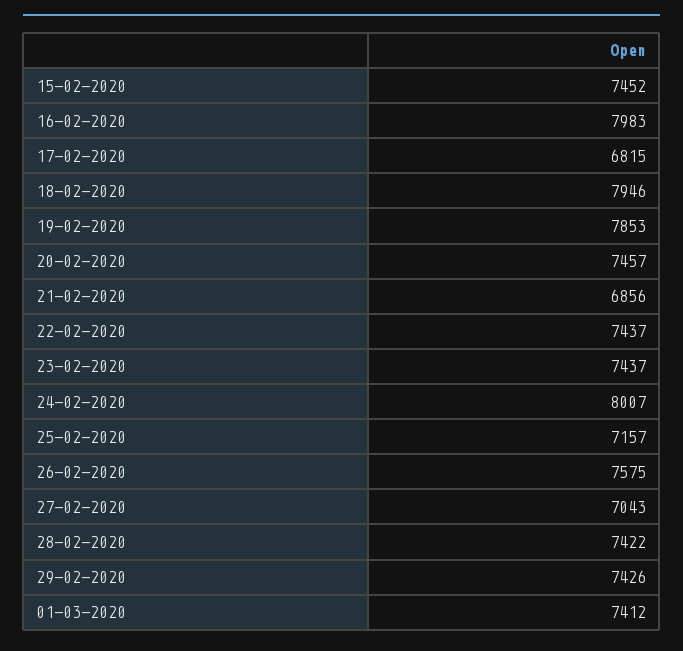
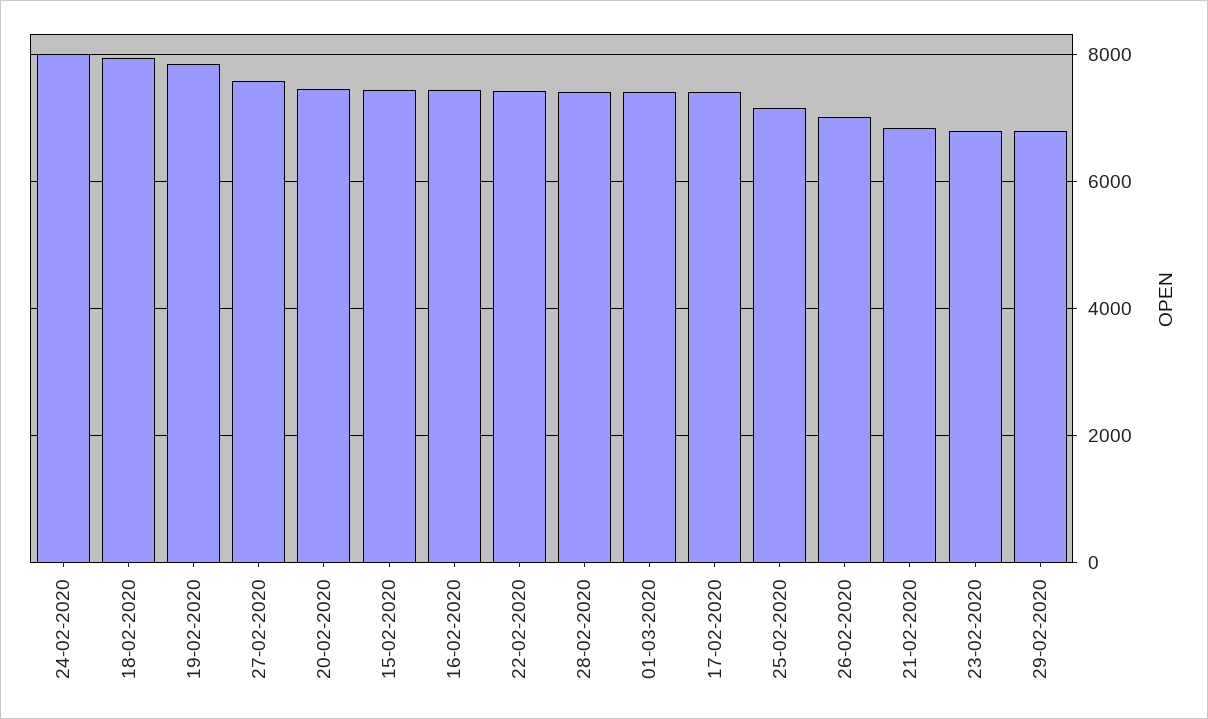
16-02-2020: 7983 -> 7400
17-02-2020: 6815 -> 7400
23-02-2020: 7437 -> 6800
26-02-2020: 7575 -> 7000
27-02-2020: 7043 -> 7600
29-02-2020: 7426 -> 6800

